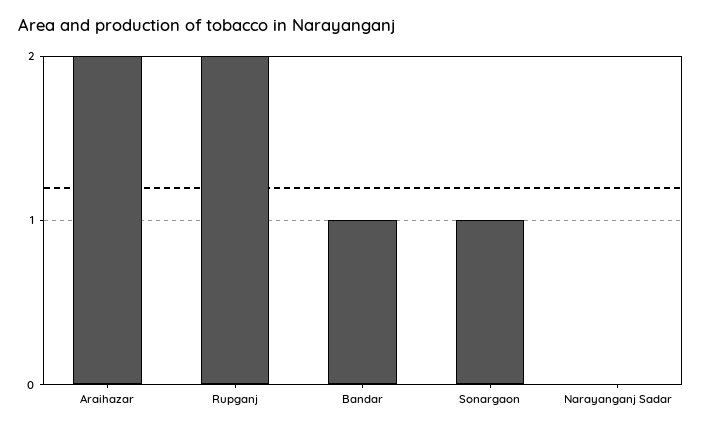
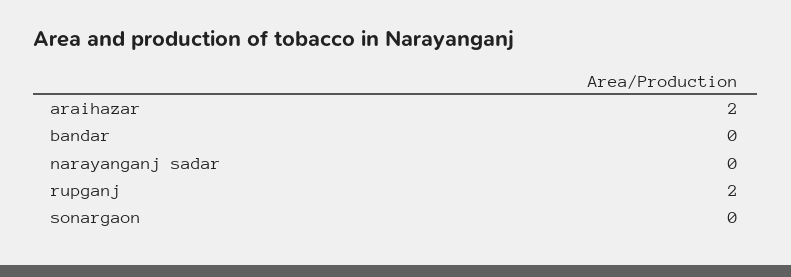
Bandar: 1 -> 0
Sonargaon: 1 -> 0

